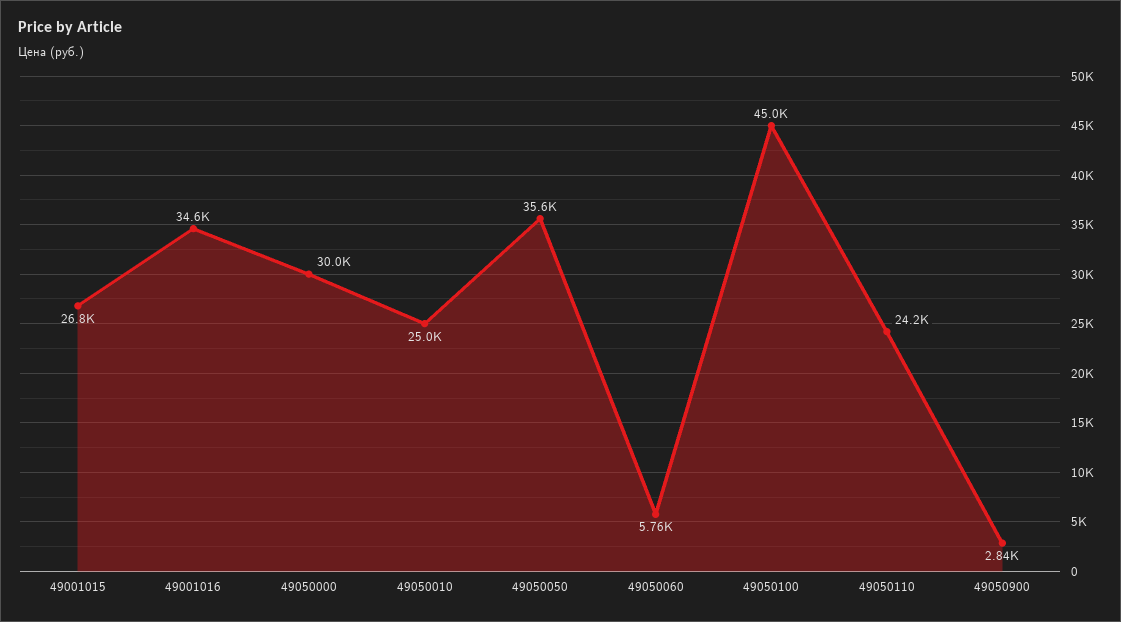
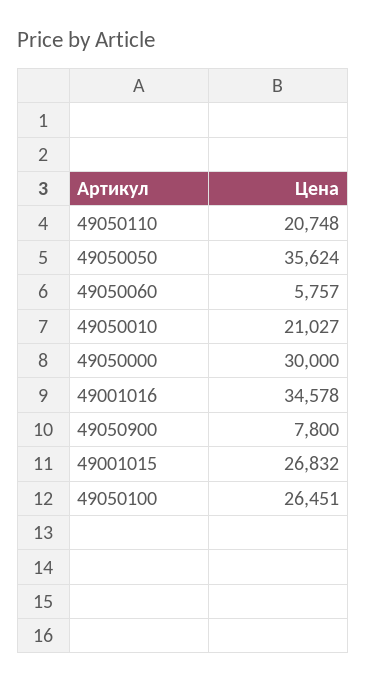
49050010: 25000 -> 21027
49050100: 45000 -> 26451
49050110: 24200 -> 20748
49050900: 2840 -> 7800

